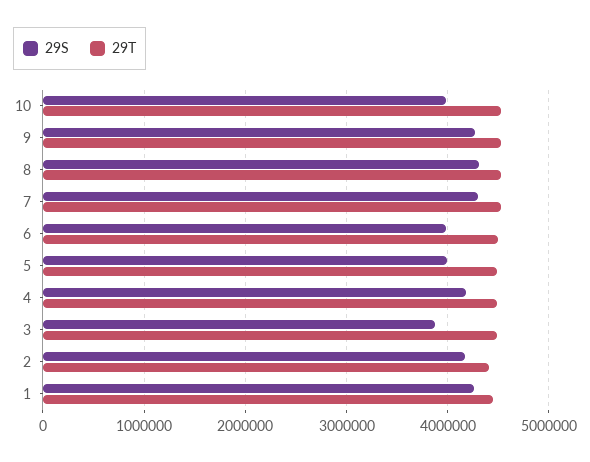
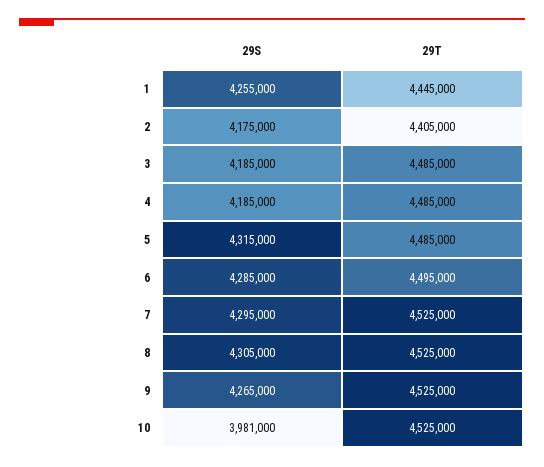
29S, 6: 4000000 -> 4285000
29S, 5: 4000000 -> 4315000
29S, 3: 3900000 -> 4185000

